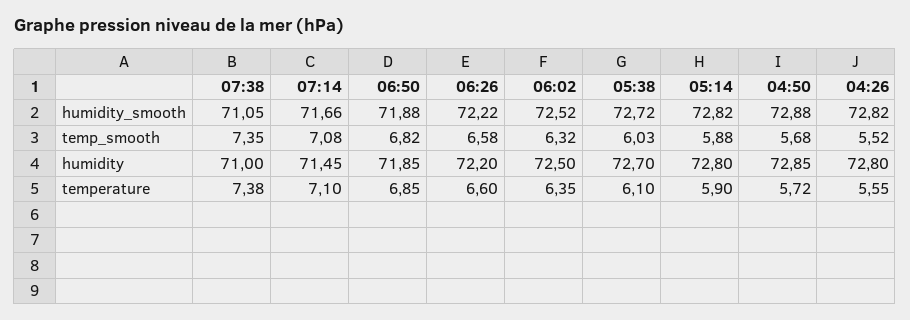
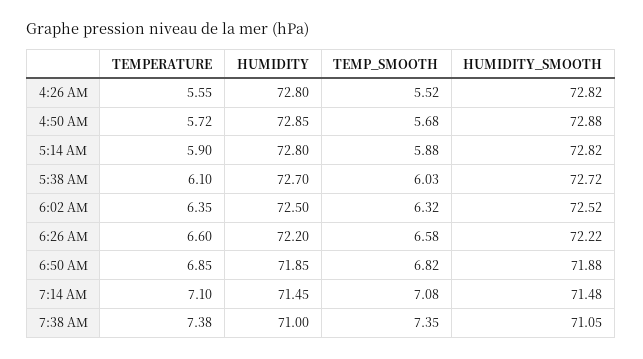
07:14, humidity_smooth: 71.66 -> 71.48

